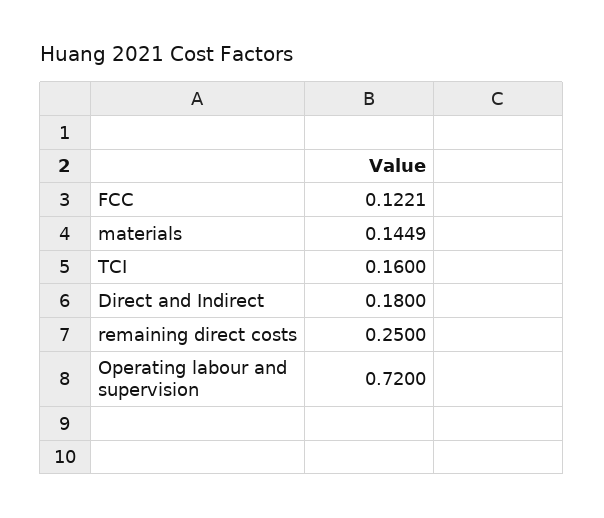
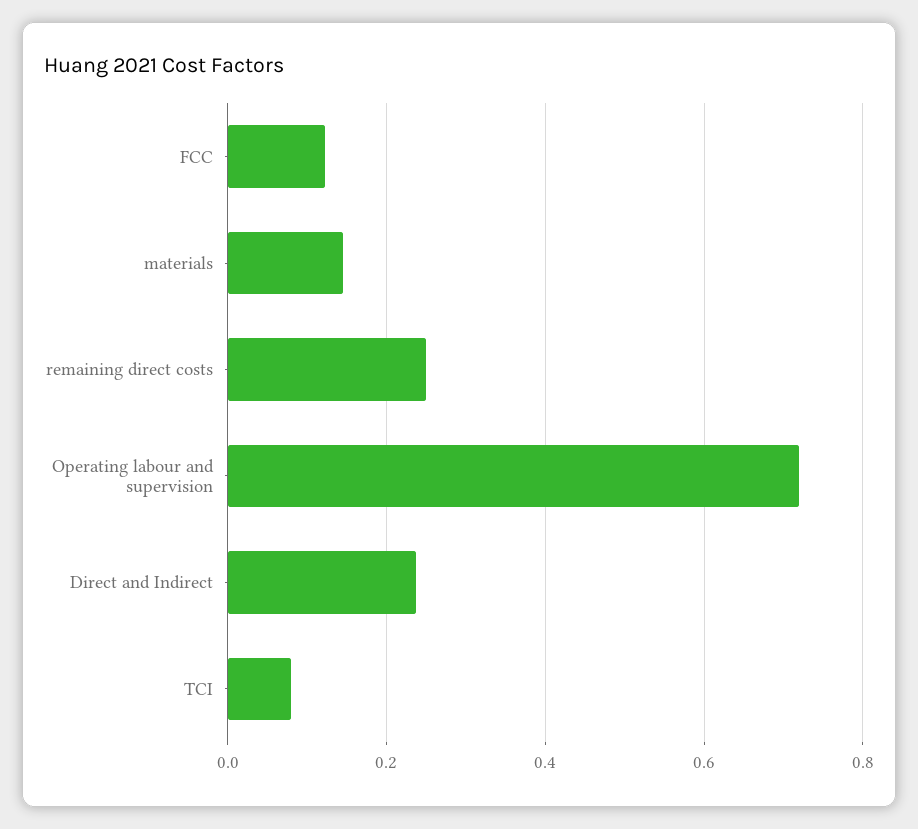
TCI: 0.16 -> 0.08
Direct and Indirect: 0.18 -> 0.24

